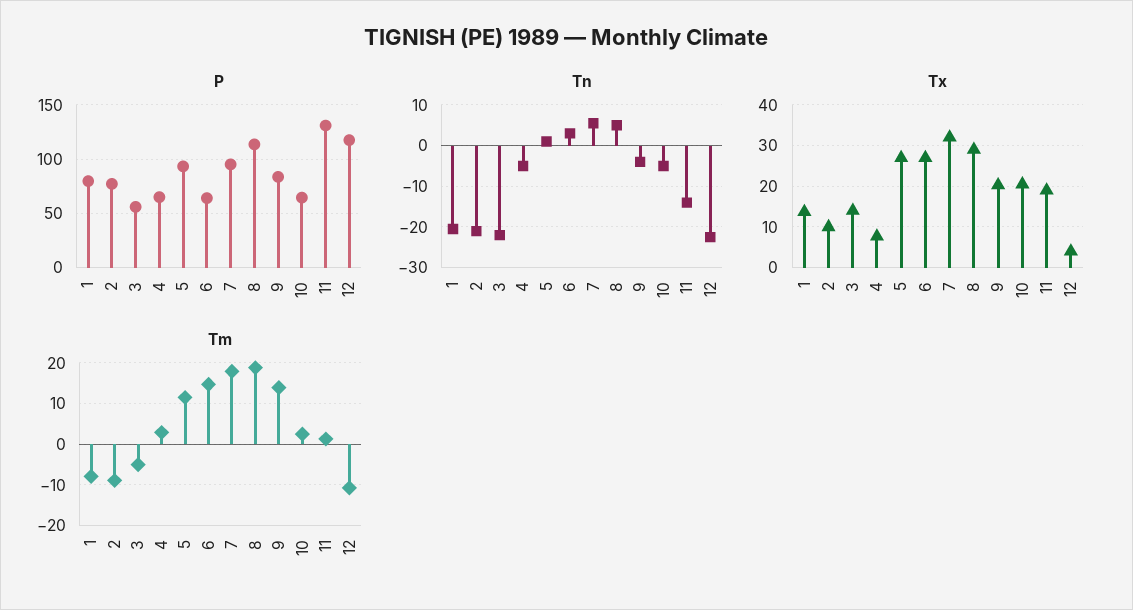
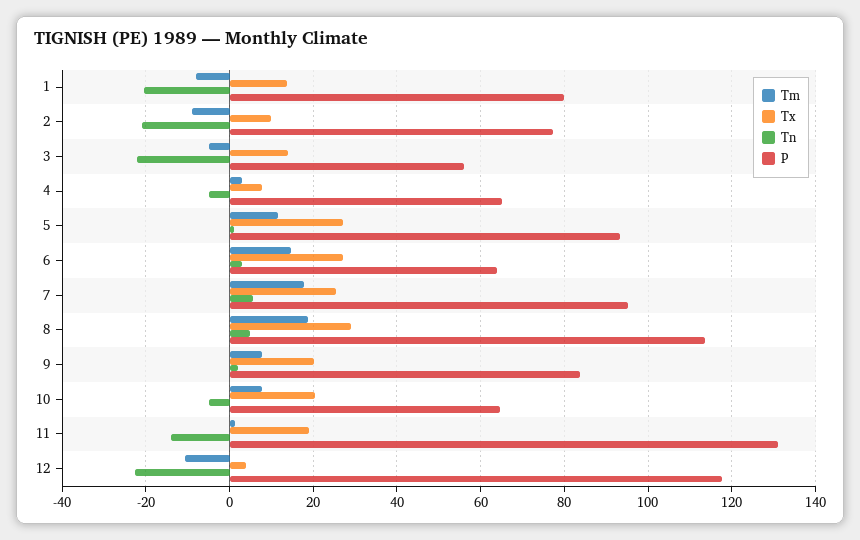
Tn, 9: -4 -> 2
Tx, 7: 32 -> 26
Tm, 9: 14 -> 8
Tm, 10: 2 -> 8

